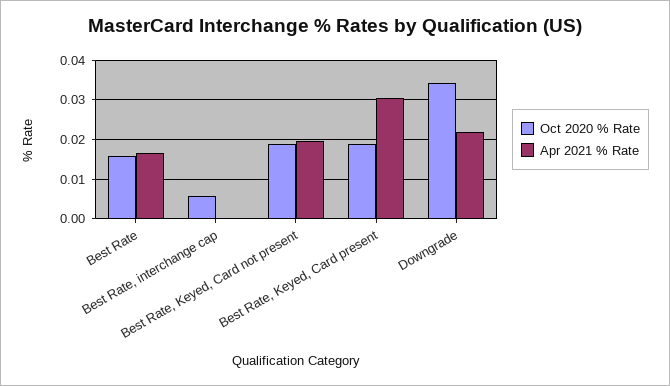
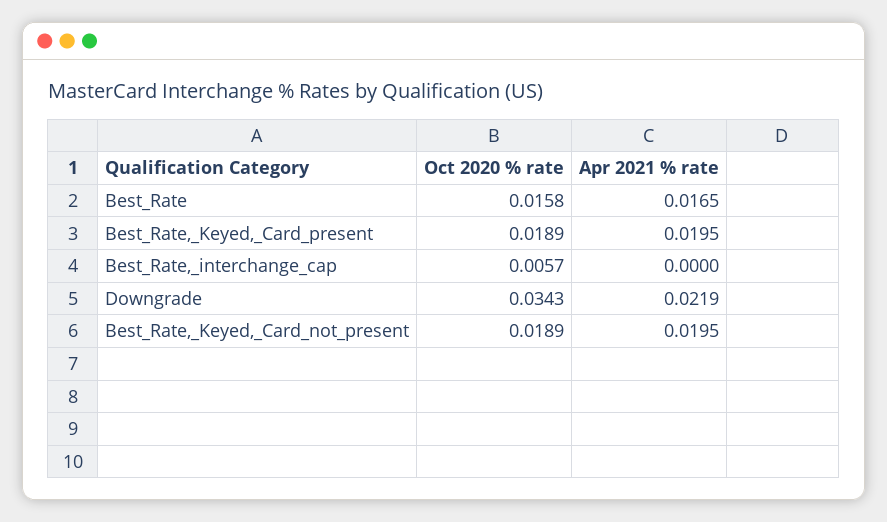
Apr 2021 % Rate, Best Rate, Keyed, Card present: 0.03 -> 0.0195

